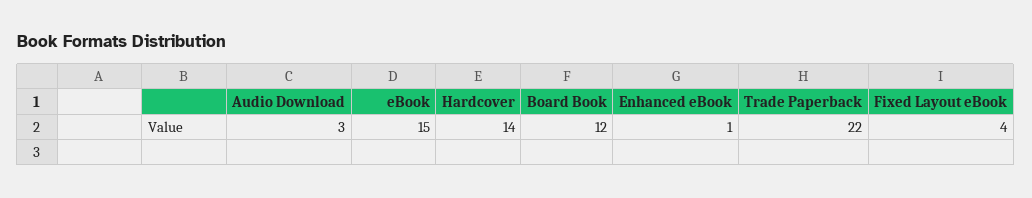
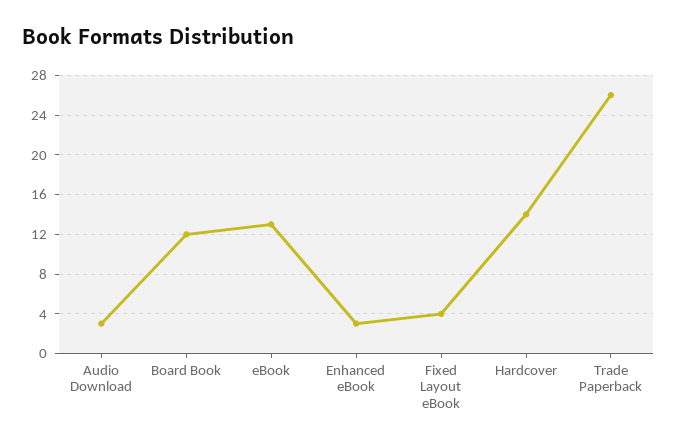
eBook: 15 -> 13
Enhanced eBook: 1 -> 3
Trade Paperback: 22 -> 26

